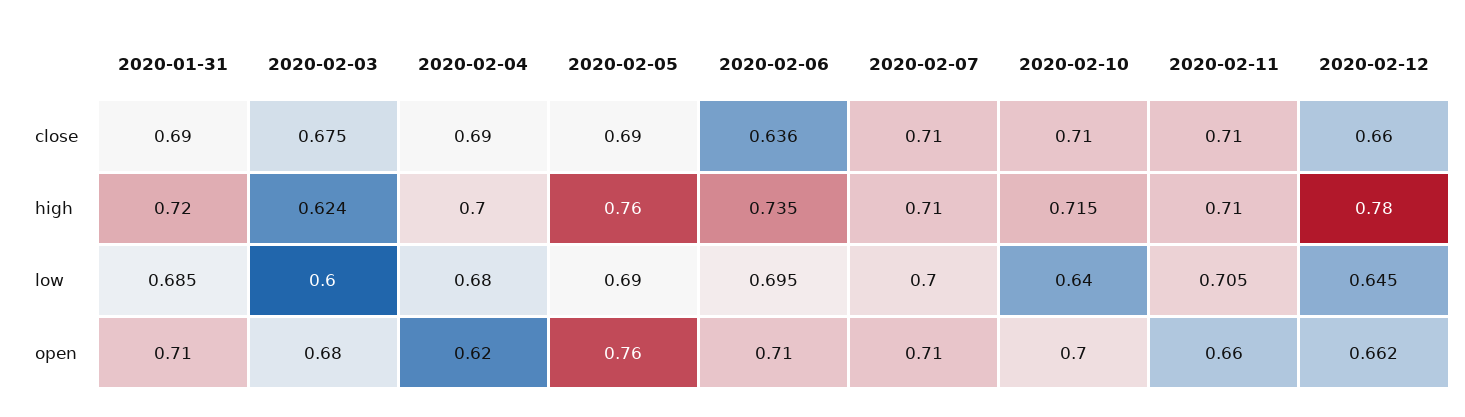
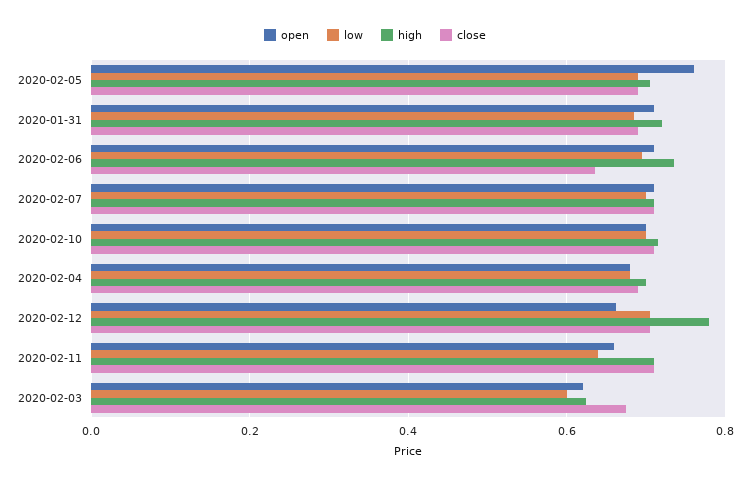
close, 2020-02-12: 0.66 -> 0.7
high, 2020-02-05: 0.76 -> 0.7
low, 2020-02-10: 0.64 -> 0.7
low, 2020-02-11: 0.705 -> 0.64
low, 2020-02-12: 0.645 -> 0.7
open, 2020-02-03: 0.68 -> 0.62
open, 2020-02-04: 0.62 -> 0.68

